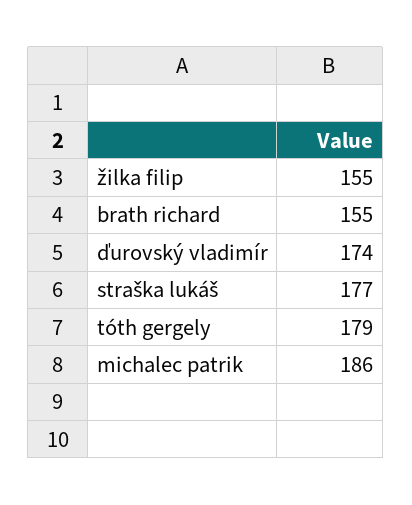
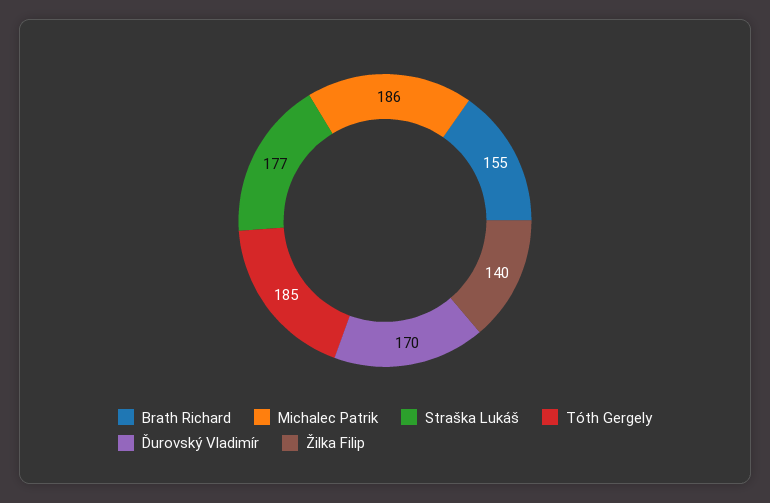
žilka filip: 155 -> 140
ďurovský vladimír: 174 -> 170
tóth gergely: 179 -> 185

